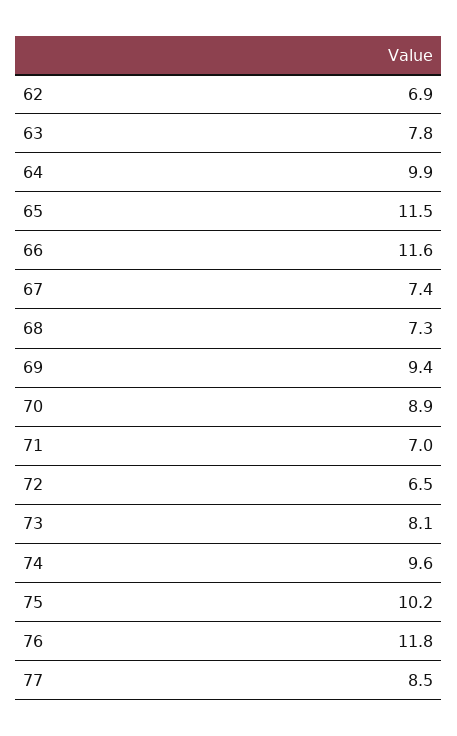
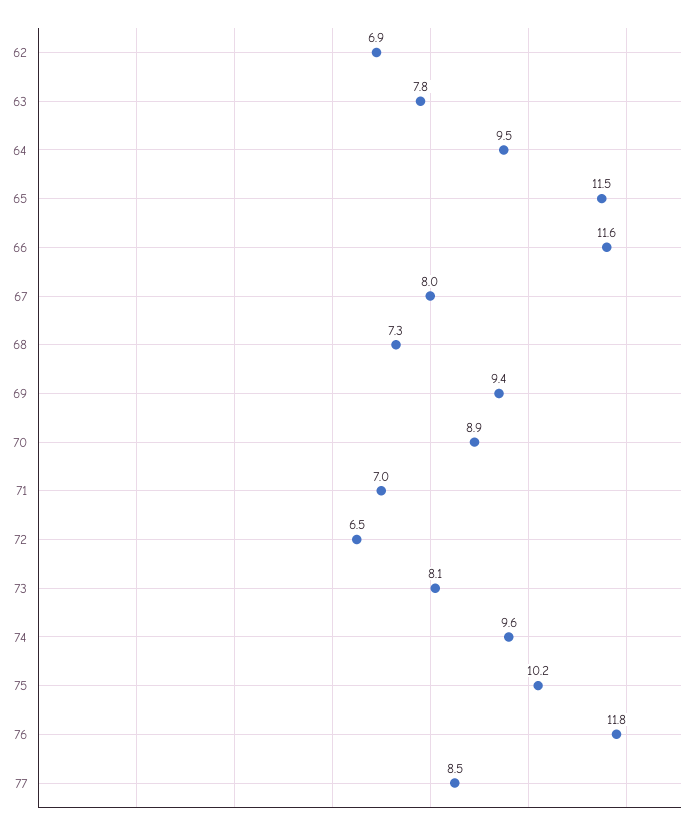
64: 9.9 -> 9.5
67: 7.4 -> 8

